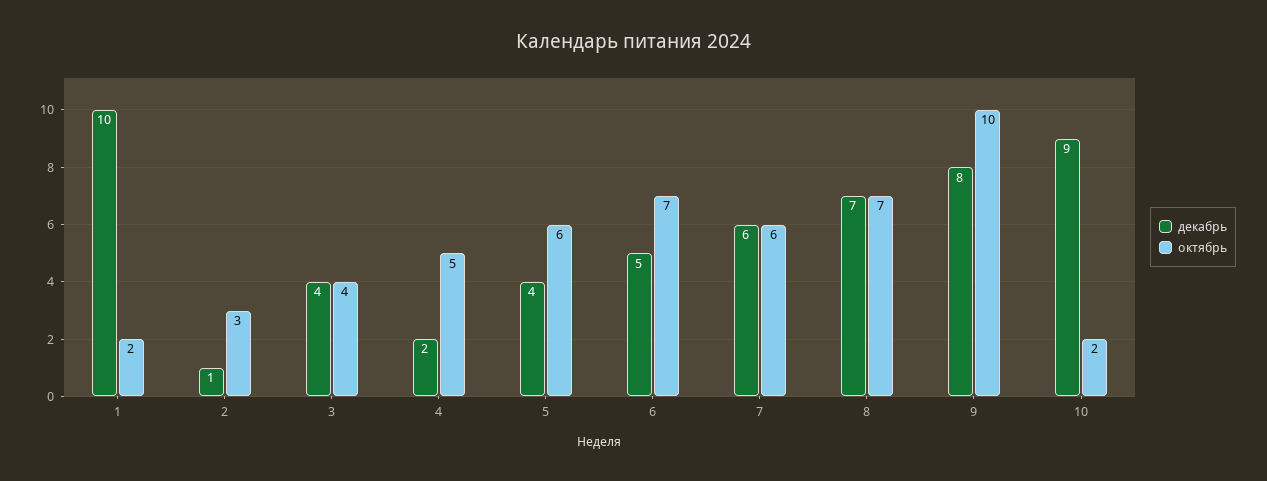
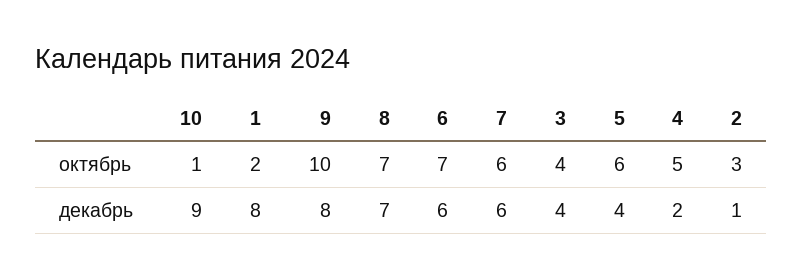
декабрь, 1: 10 -> 8
декабрь, 6: 5 -> 6
октябрь, 10: 2 -> 1

